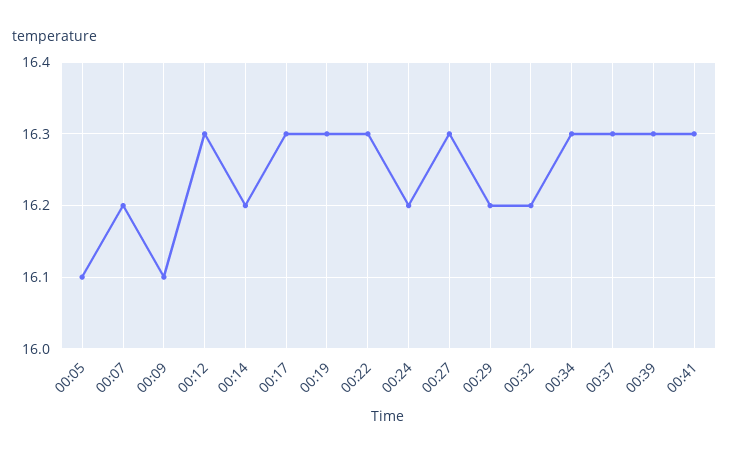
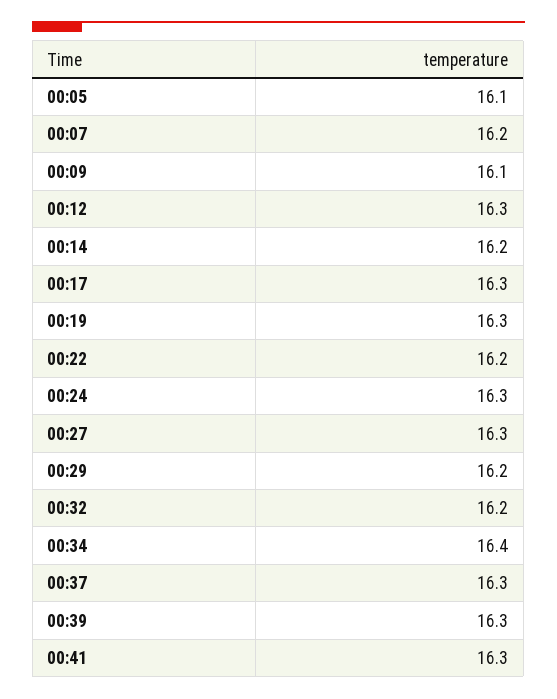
00:22: 16.3 -> 16.2
00:24: 16.2 -> 16.3
00:34: 16.3 -> 16.4

